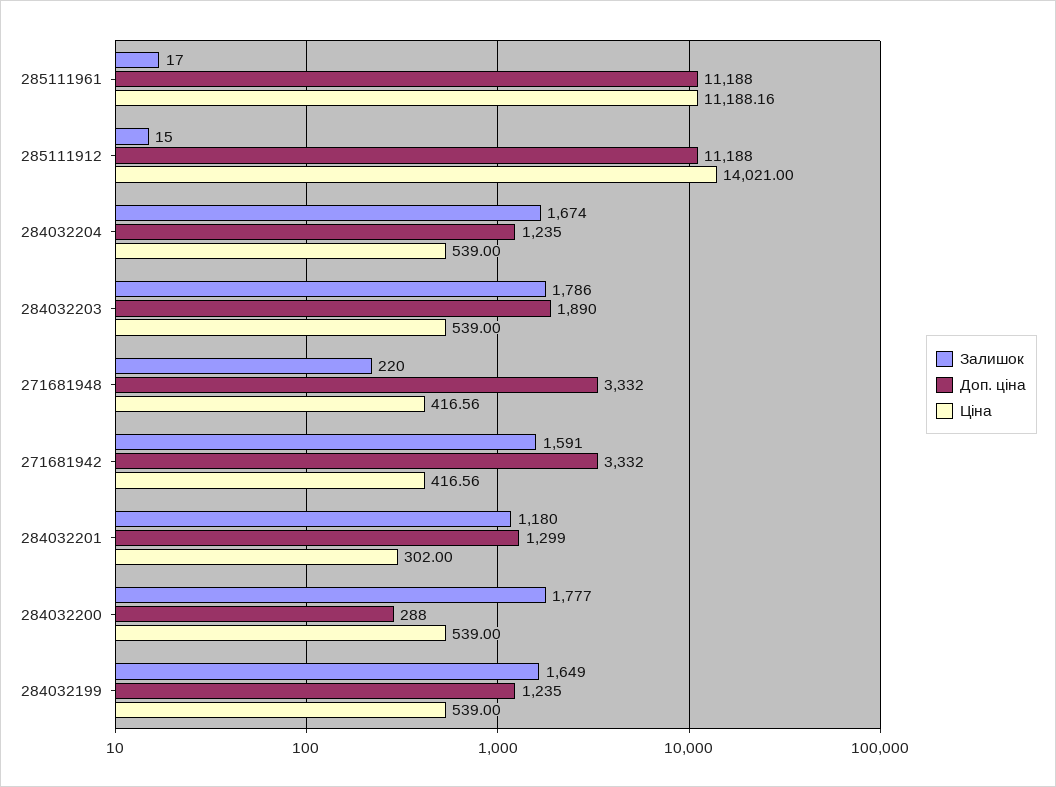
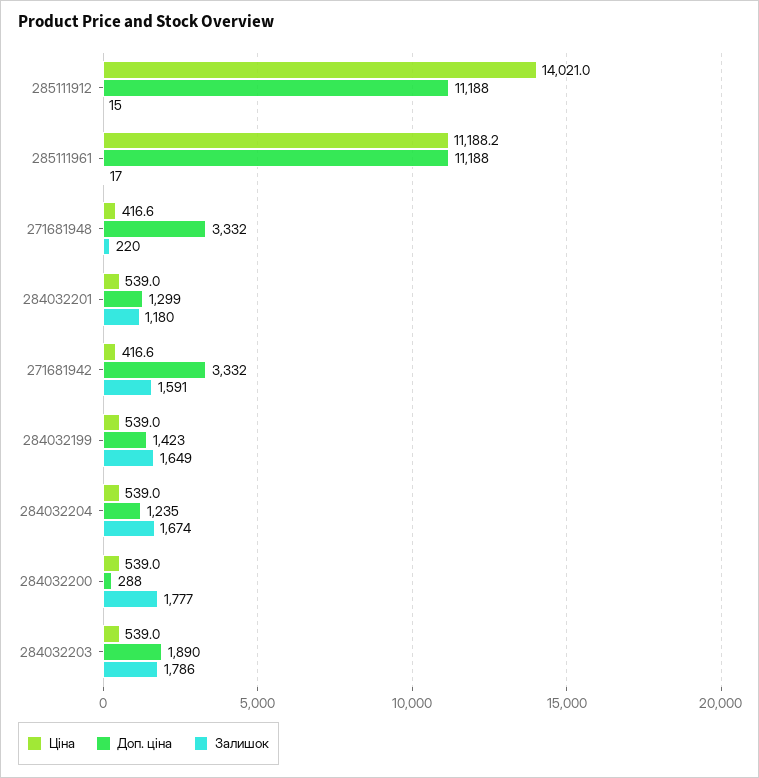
Ціна, 284032201: 302 -> 539
Доп. ціна, 284032199: 1235 -> 1423

